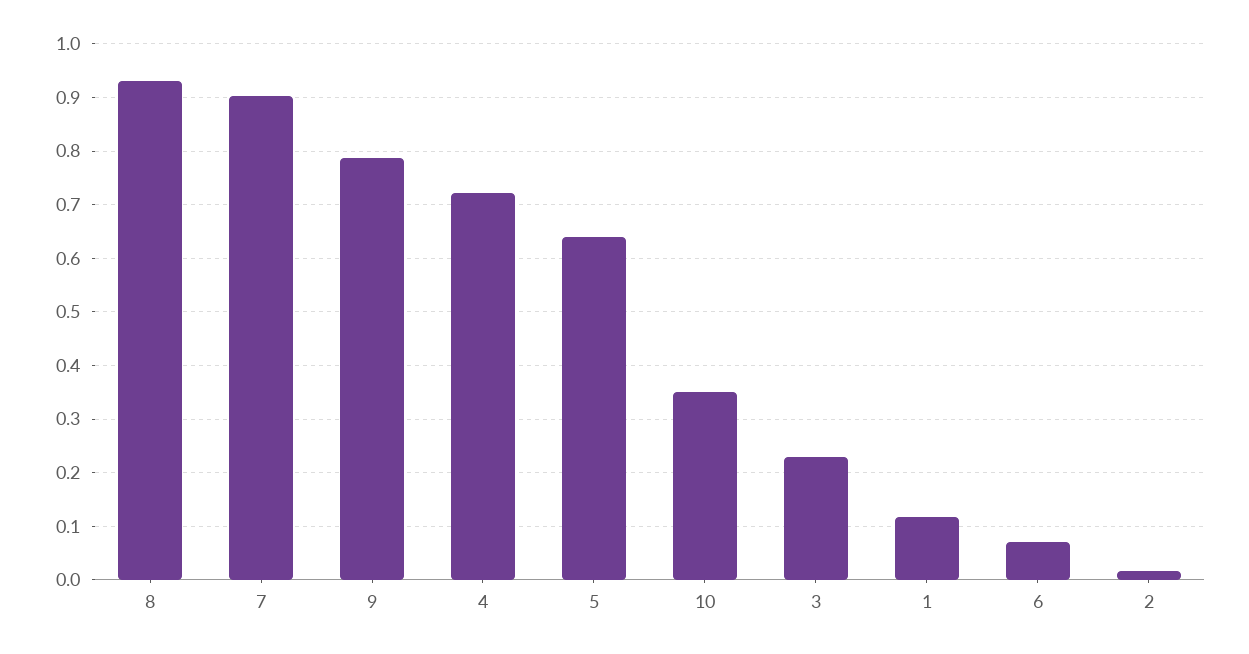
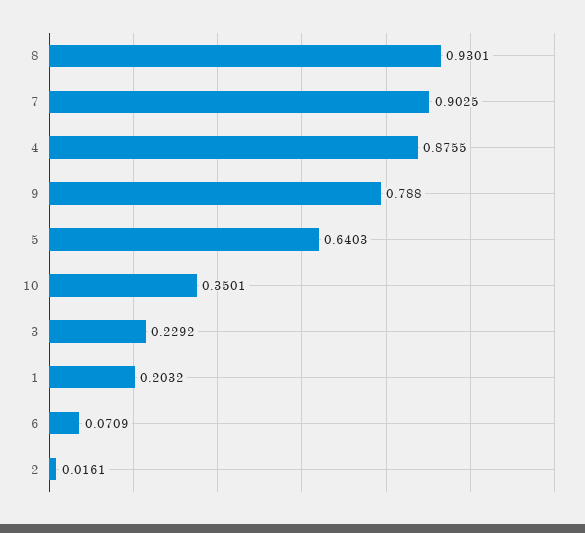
4: 0.72 -> 0.8755
1: 0.12 -> 0.2032

